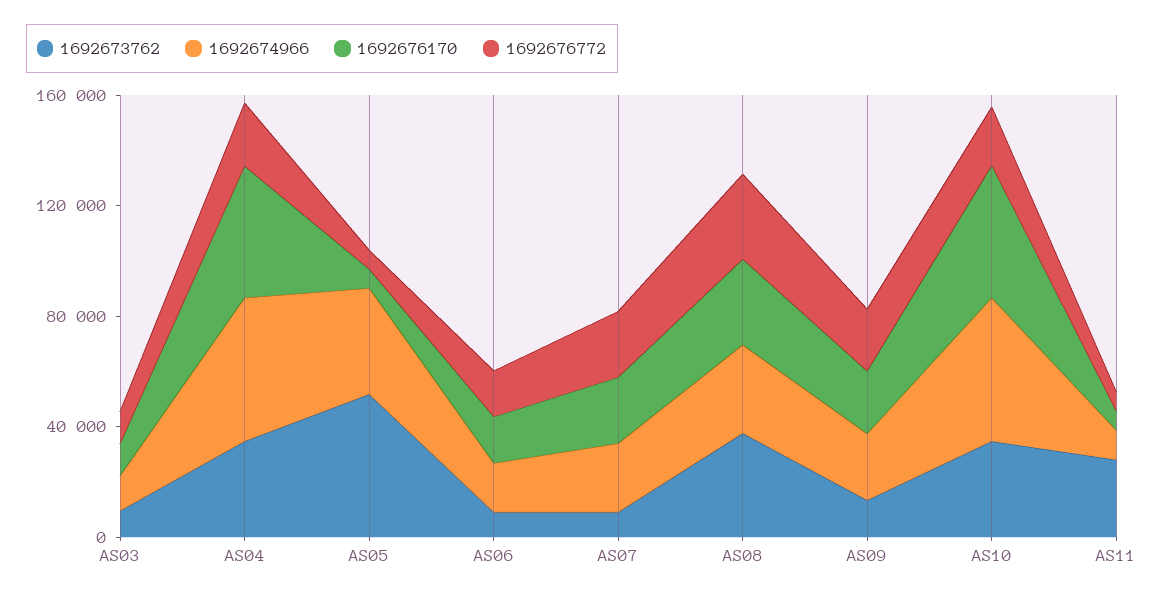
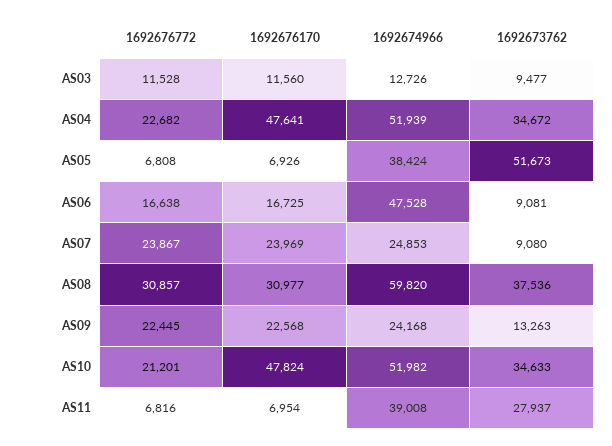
1692674966, AS06: 20000 -> 47528
1692674966, AS08: 30000 -> 59820
1692674966, AS11: 10000 -> 39008

